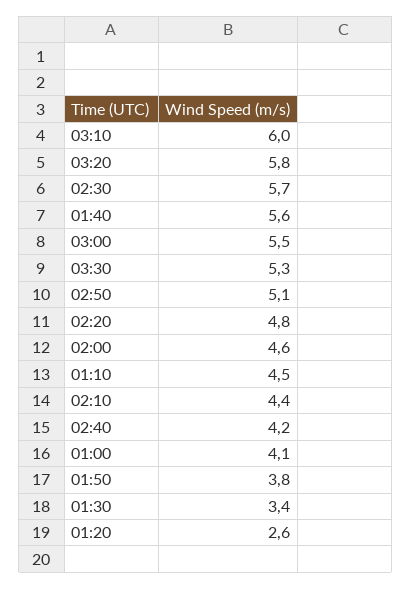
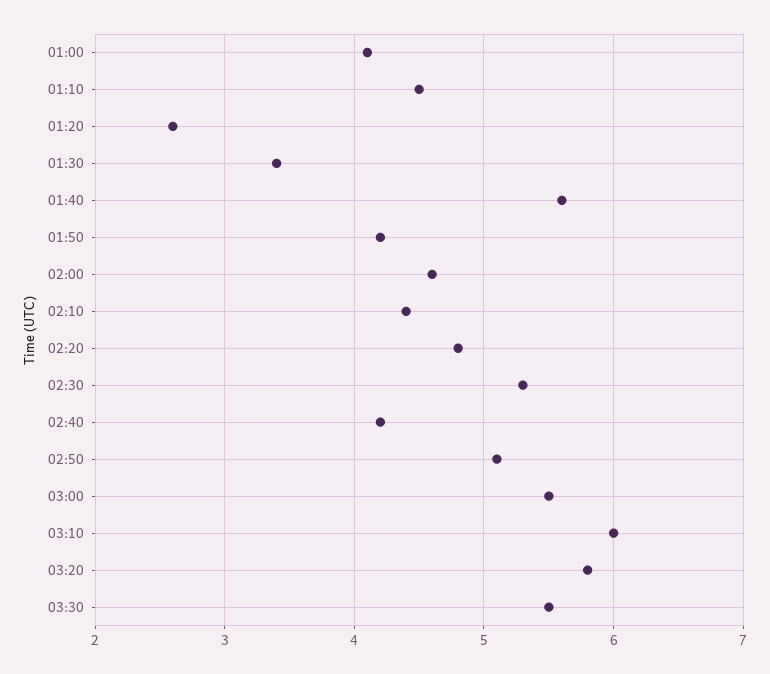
02:30: 5.7 -> 5.3
03:30: 5.3 -> 5.5
01:50: 3.8 -> 4.2

